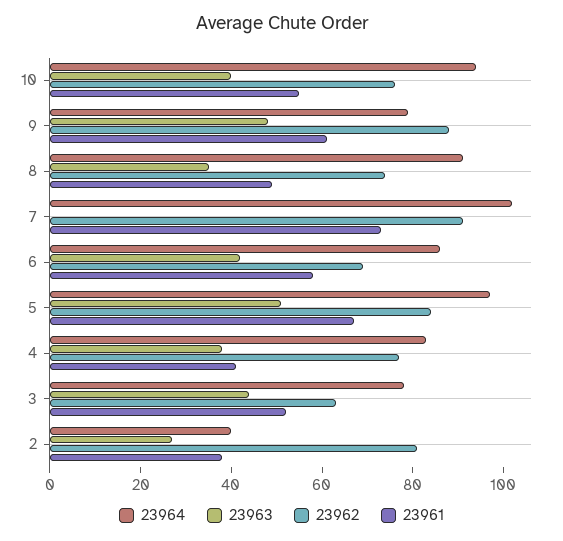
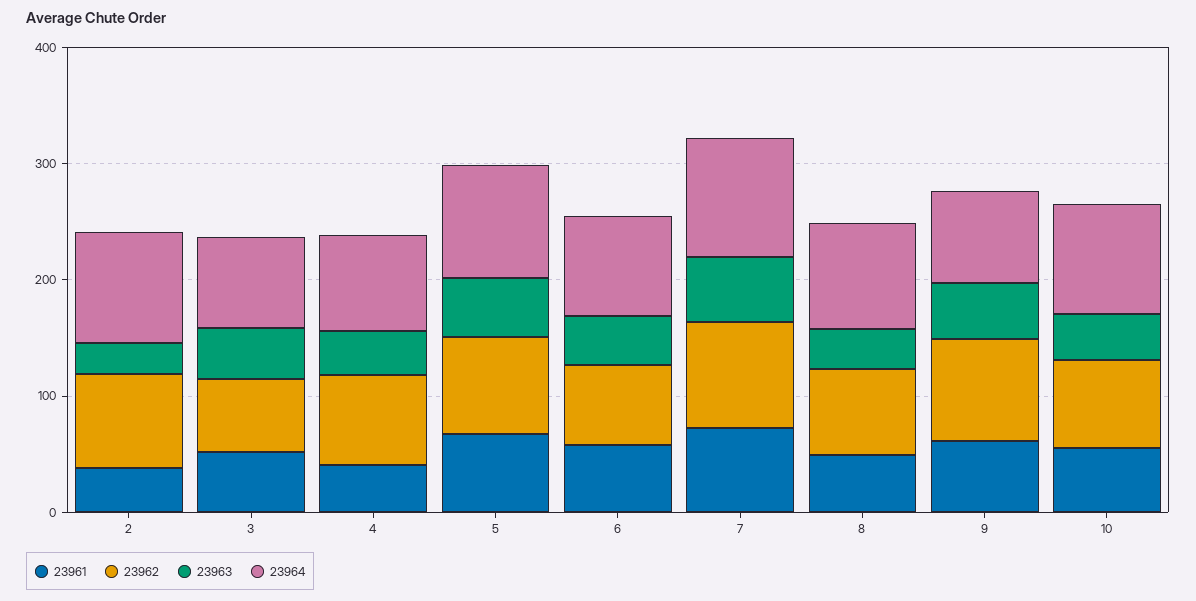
23963, 7: 0 -> 60
23964, 2: 40 -> 100

